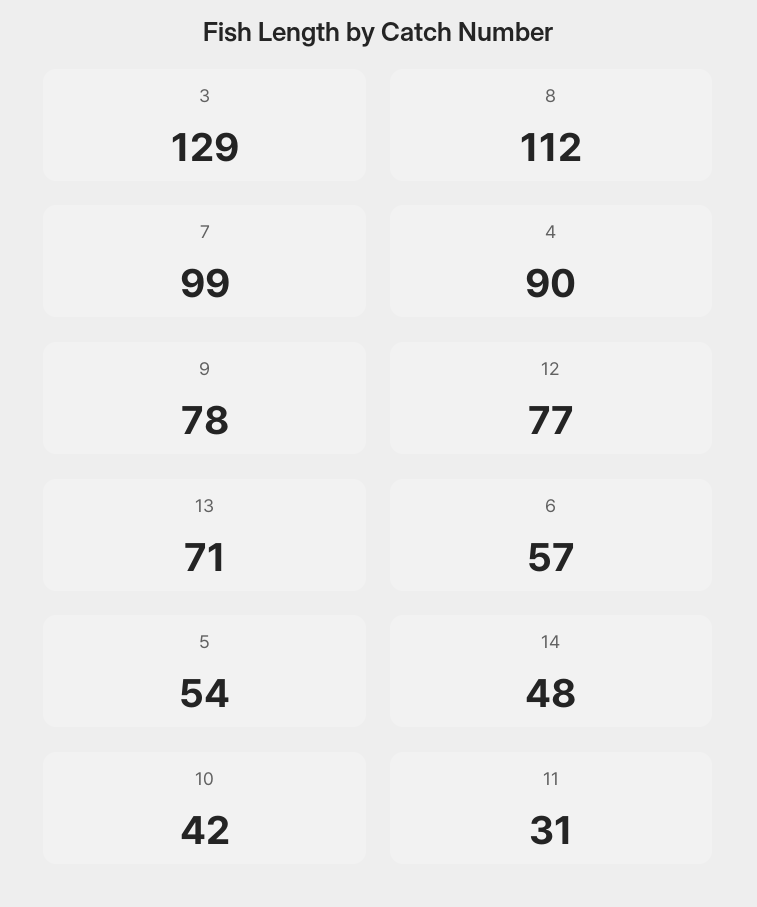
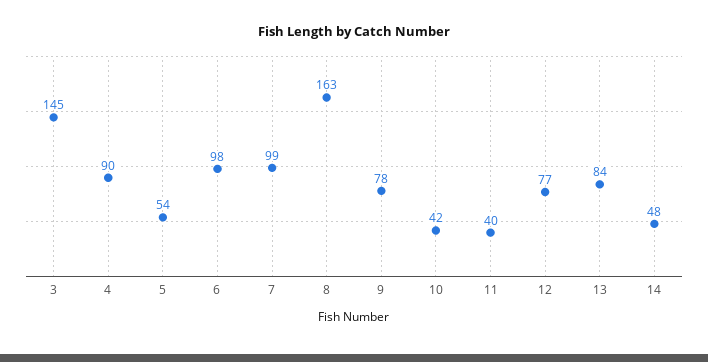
3: 129 -> 145
8: 112 -> 163
13: 71 -> 84
6: 57 -> 98
11: 31 -> 40

